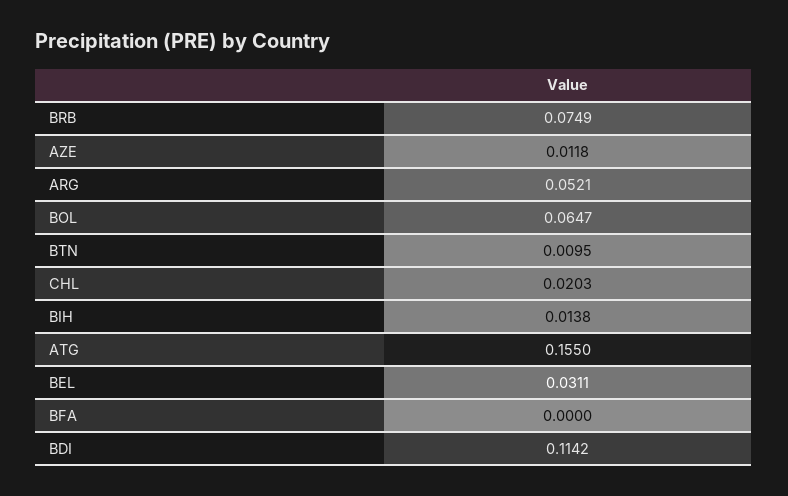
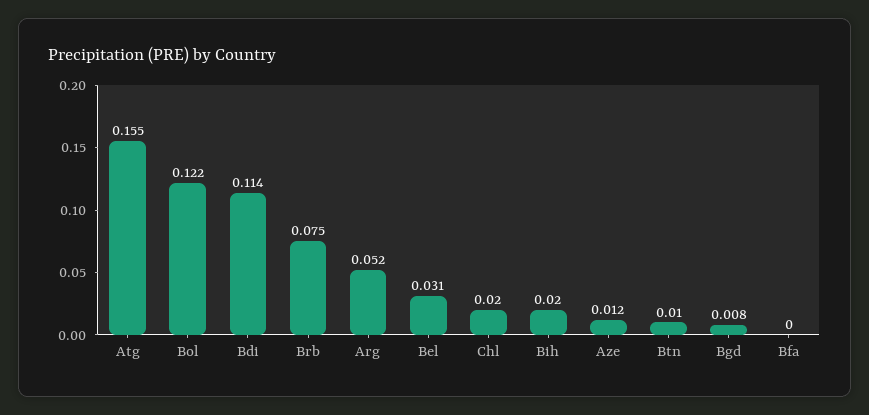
BOL: 0.0647 -> 0.122
BIH: 0.0138 -> 0.02
Bgd: none -> 0.008

